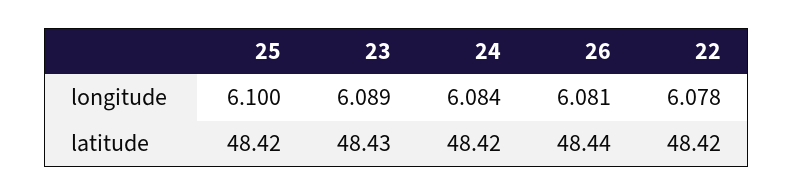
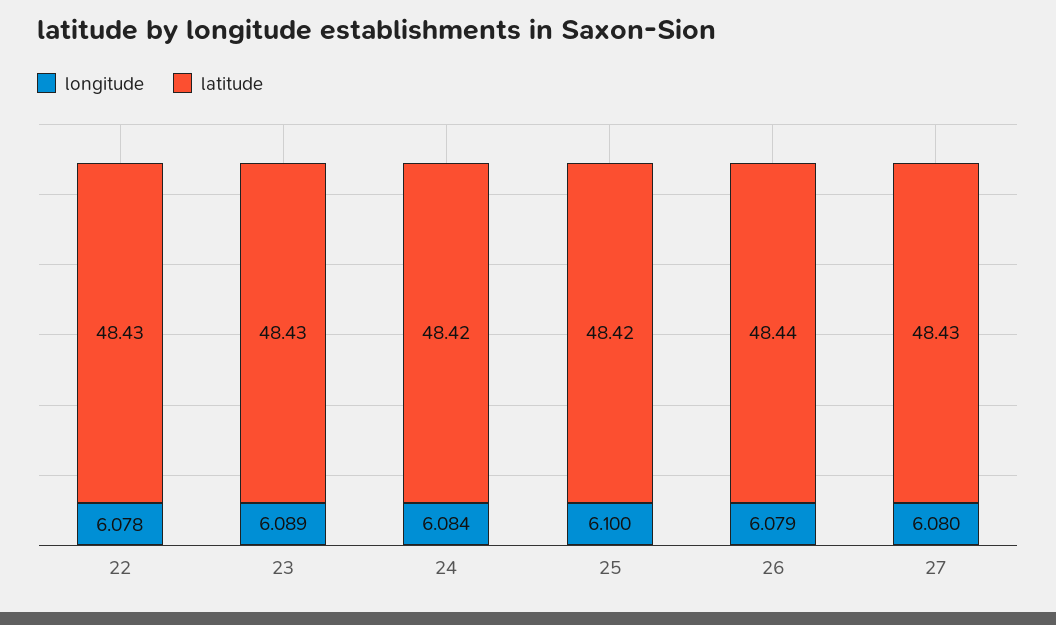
longitude, 26: 6.081 -> 6.079
latitude, 22: 48.42 -> 48.43
longitude, 27: none -> 6.08
latitude, 27: none -> 48.43

